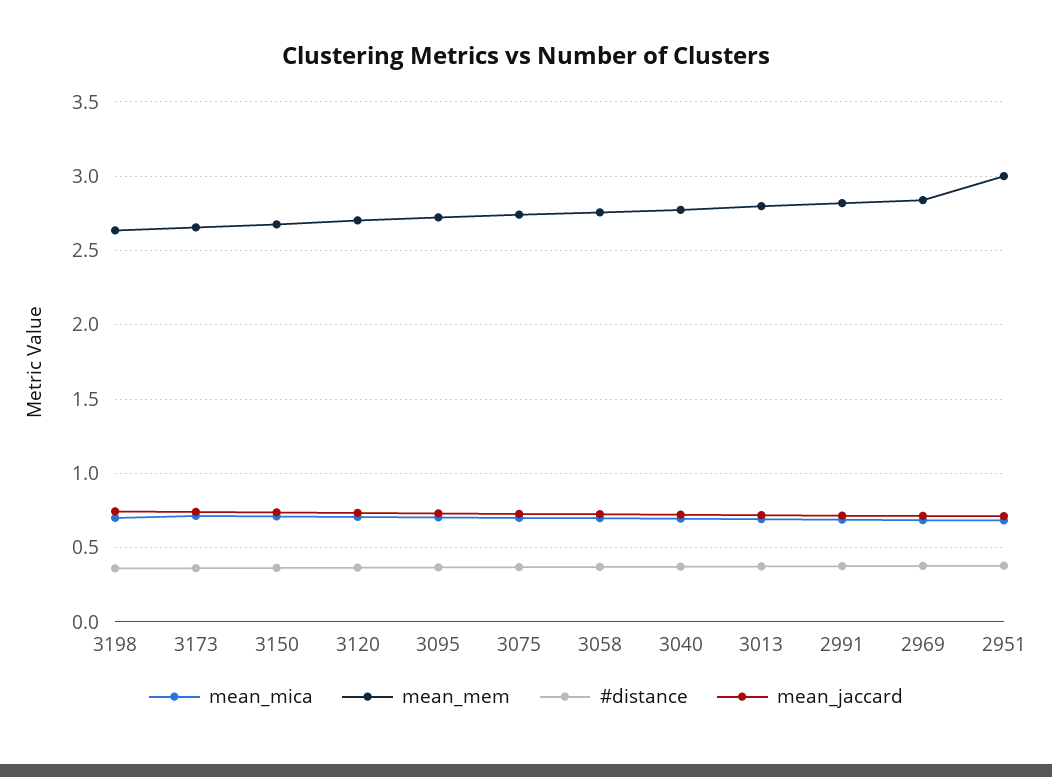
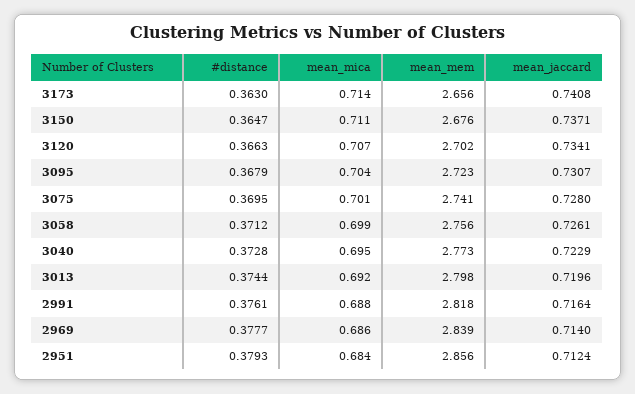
mean_mica, 3198: 0.7 -> none
mean_mem, 3198: 2.65 -> none
#distance, 3198: 0.35 -> none
mean_jaccard, 3198: 0.75 -> none
mean_mem, 2951: 3 -> 2.856

